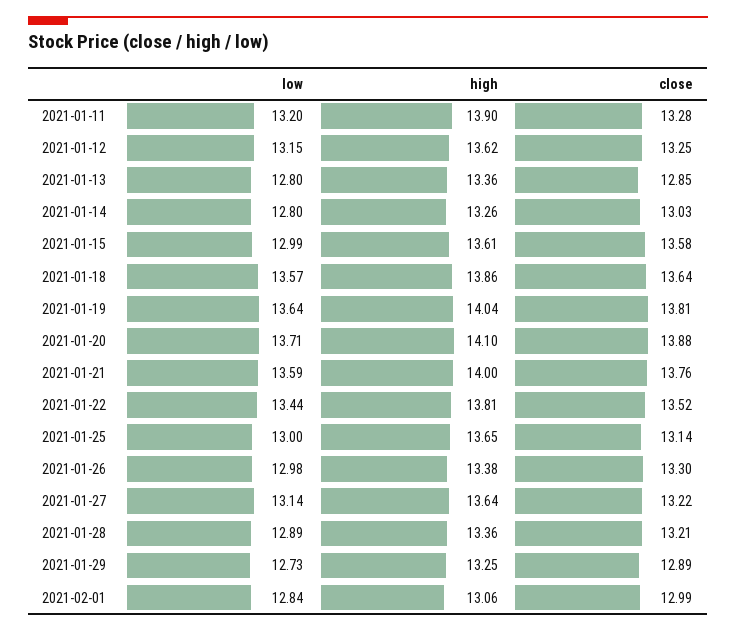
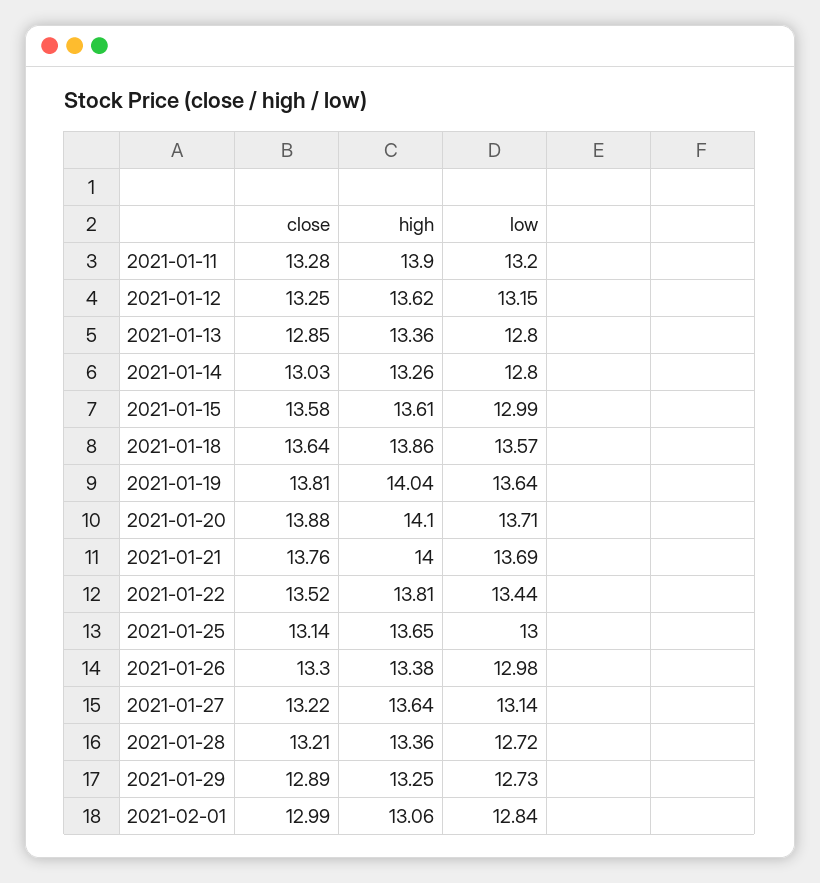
low, 2021-01-21: 13.59 -> 13.69
low, 2021-01-28: 12.89 -> 12.72

